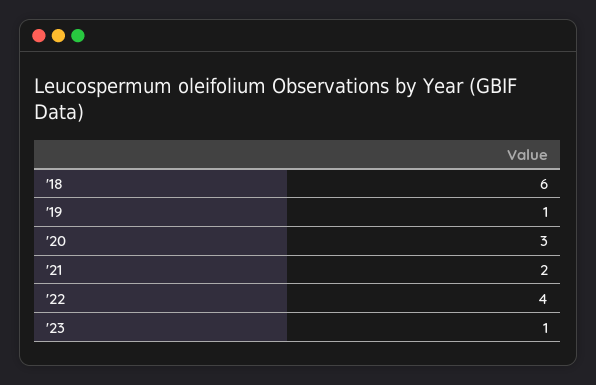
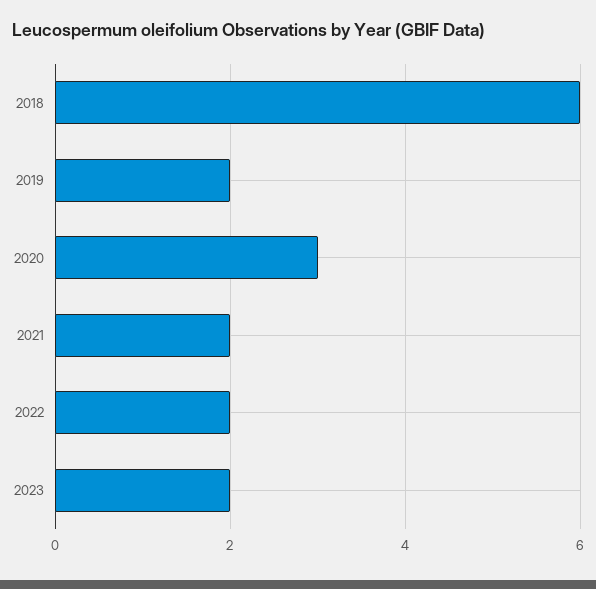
'19: 1 -> 2
'22: 4 -> 2
'23: 1 -> 2

